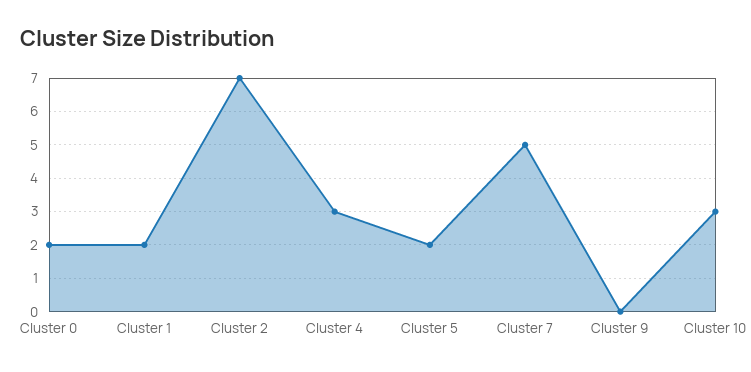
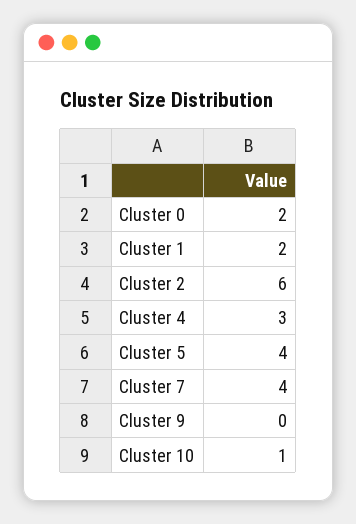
Cluster 2: 7 -> 6
Cluster 5: 2 -> 4
Cluster 7: 5 -> 4
Cluster 10: 3 -> 1

